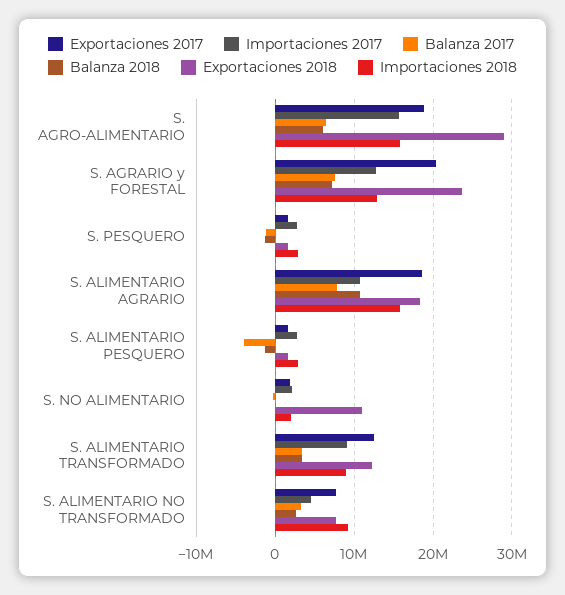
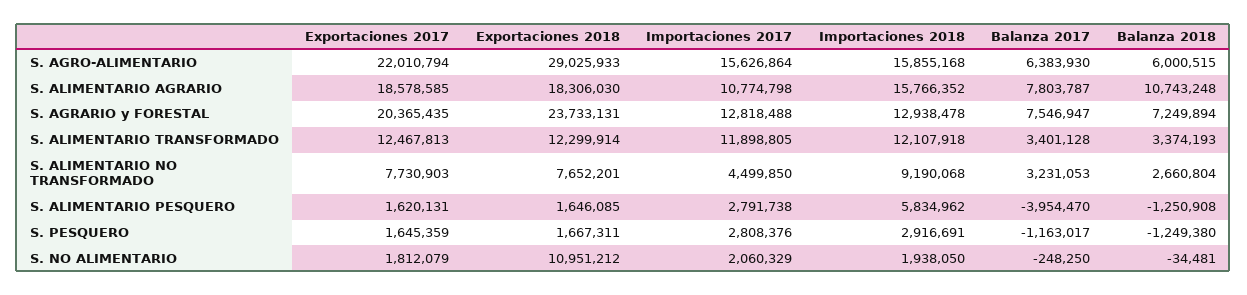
Exportaciones 2017, S. AGRO-ALIMENTARIO: 19000000 -> 22010794
Importaciones 2018, S. ALIMENTARIO PESQUERO: 3000000 -> 5834962
Importaciones 2017, S. ALIMENTARIO TRANSFORMADO: 9000000 -> 11898805
Importaciones 2018, S. ALIMENTARIO TRANSFORMADO: 9000000 -> 12107918

